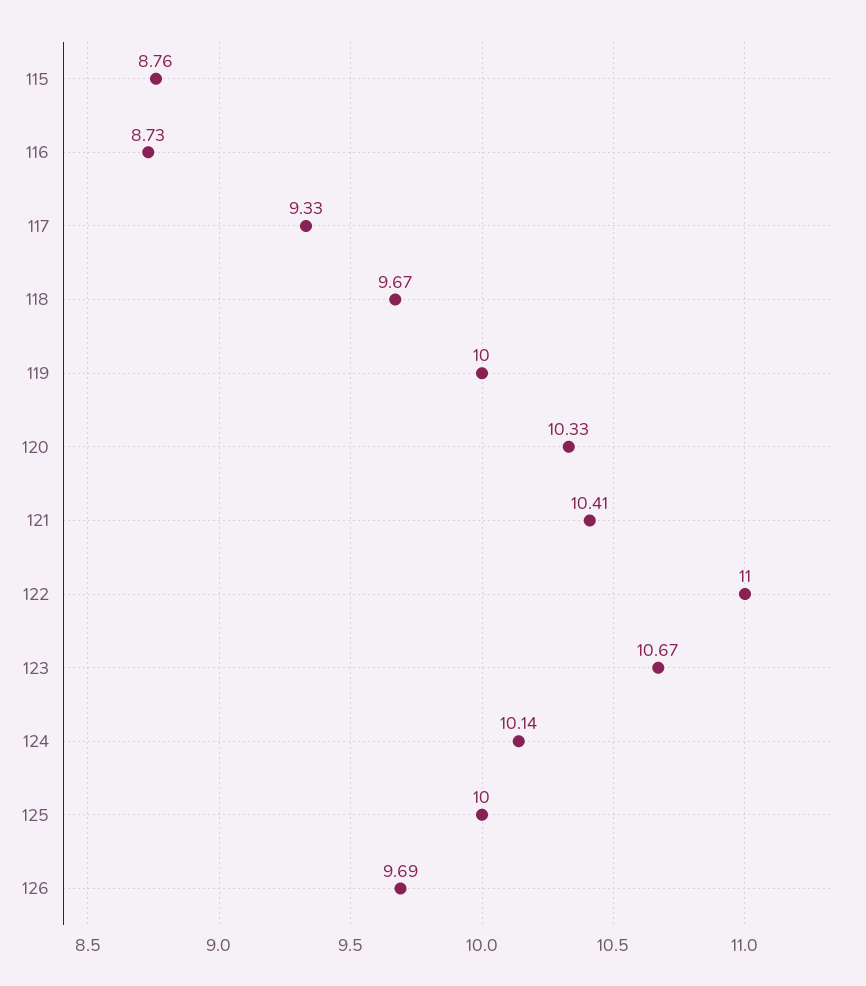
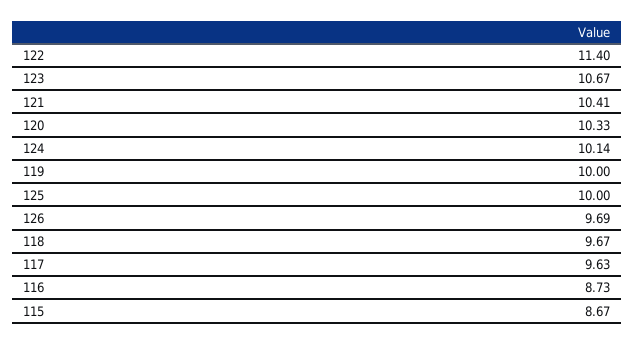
115: 8.76 -> 8.67
117: 9.33 -> 9.63
122: 11 -> 11.4

